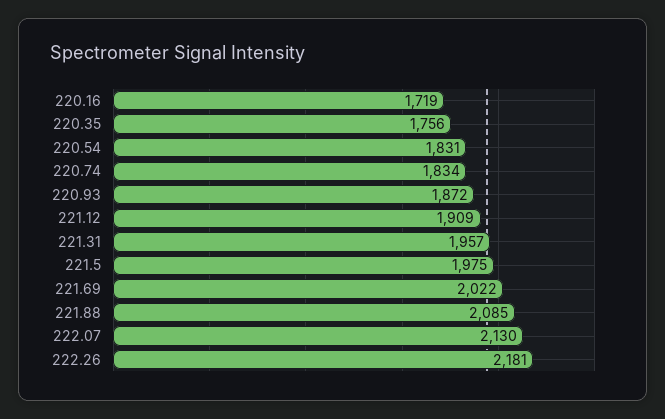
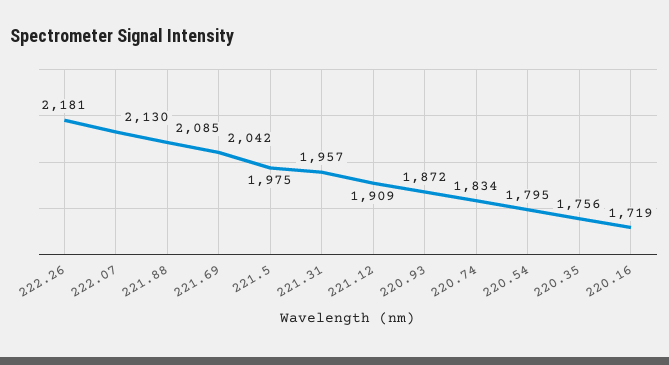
220.54: 1831 -> 1795
221.69: 2022 -> 2042

